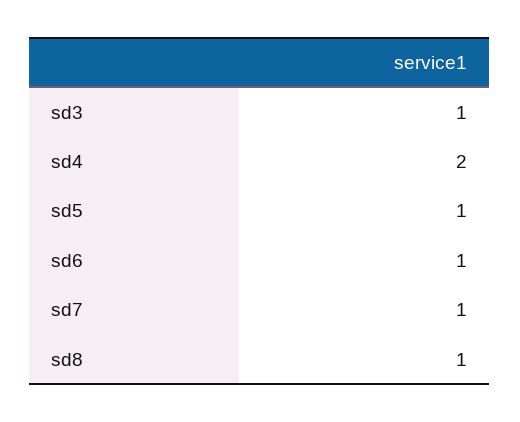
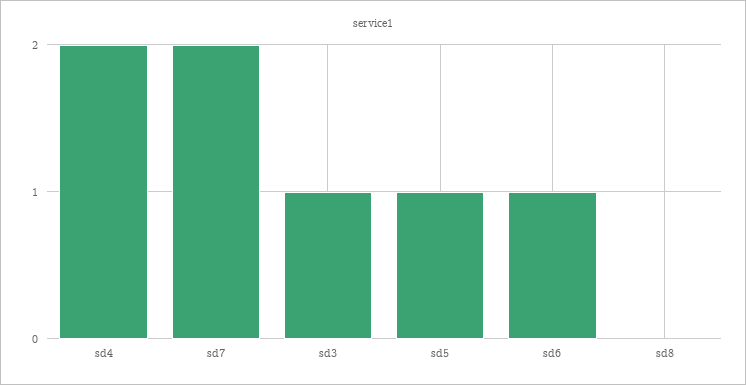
sd7: 1 -> 2
sd8: 1 -> 0

